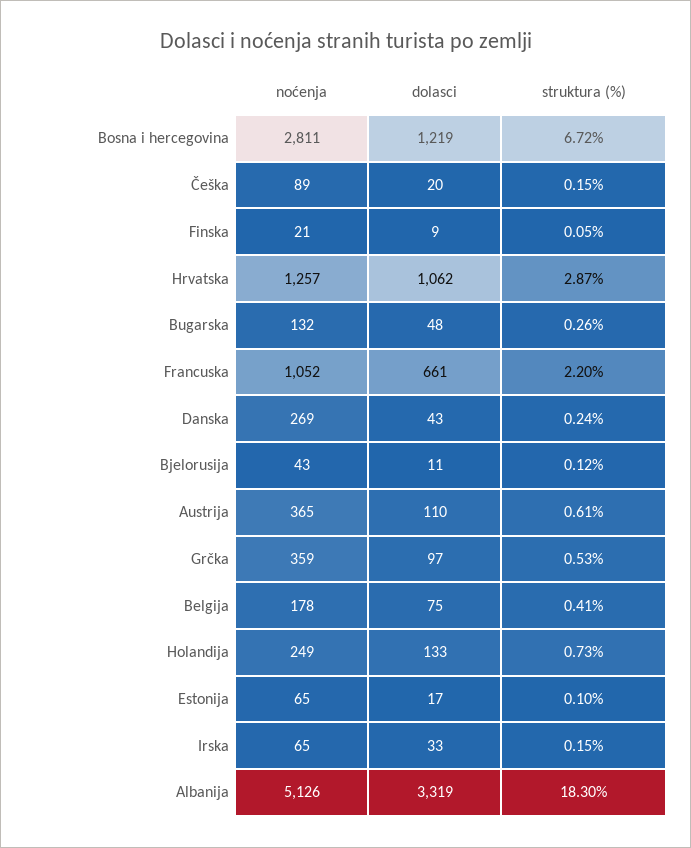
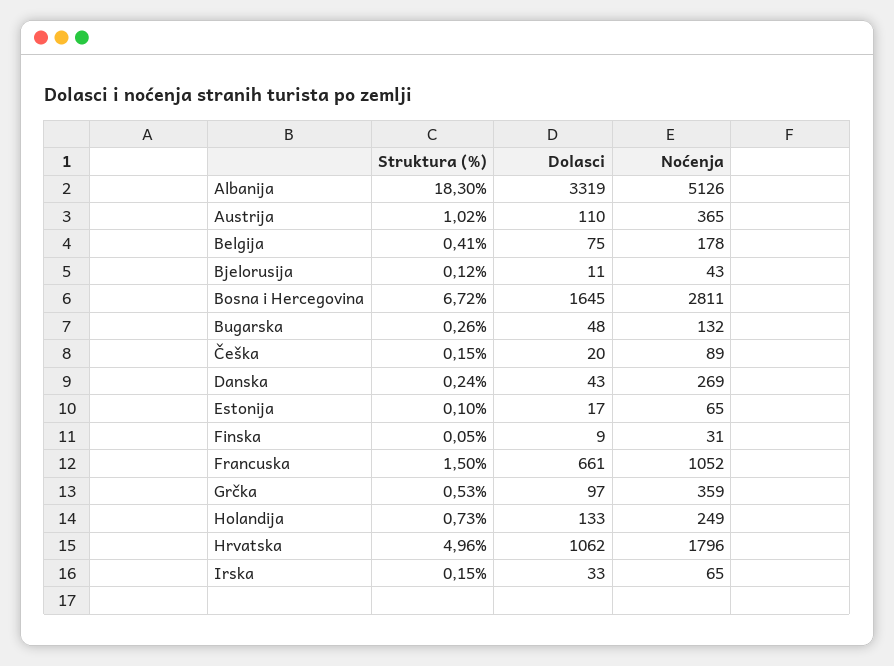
dolasci, Bosna i hercegovina: 1219 -> 1645
noćenja, Finska: 21 -> 31
noćenja, Hrvatska: 1257 -> 1796
struktura (%), Hrvatska: 2.87 -> 4.96
struktura (%), Francuska: 2.2 -> 1.5
struktura (%), Austrija: 0.61 -> 1.02

